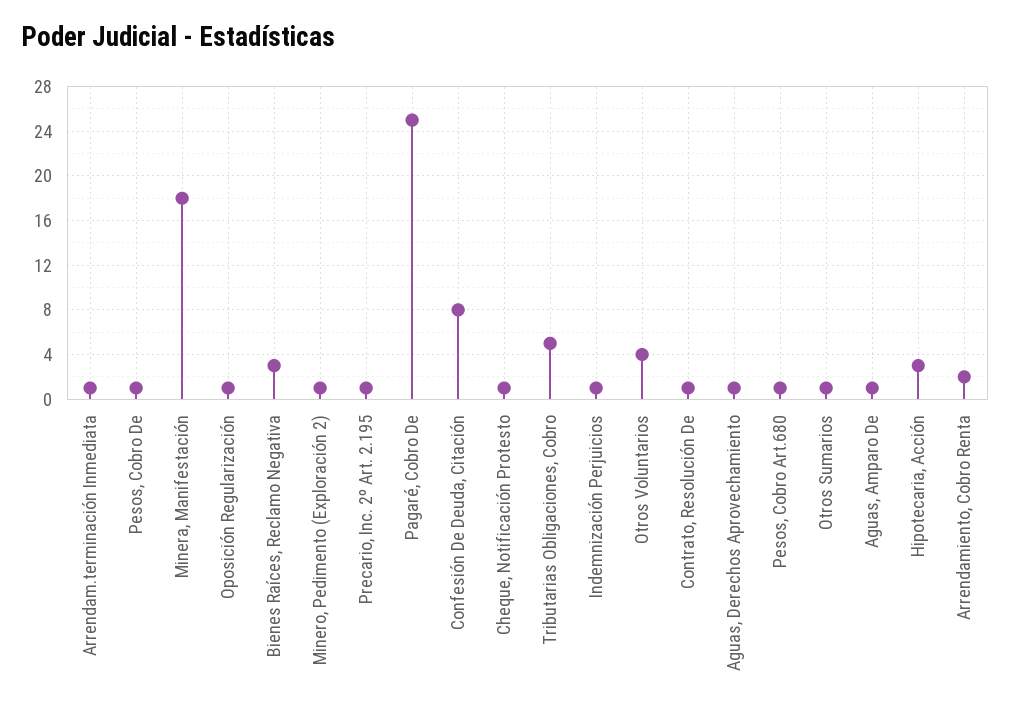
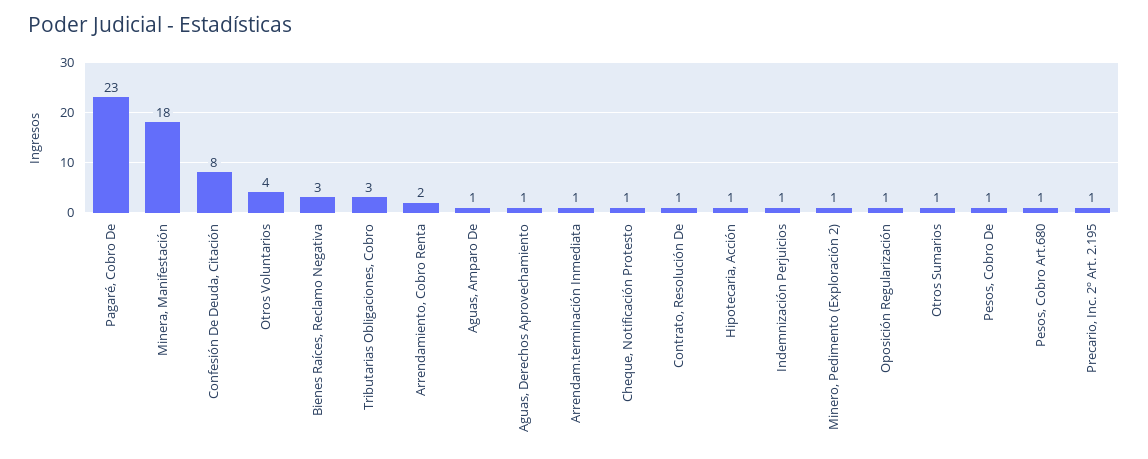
Pagaré, Cobro De: 25 -> 23
Tributarias Obligaciones, Cobro: 5 -> 3
Hipotecaria, Acción: 3 -> 1

